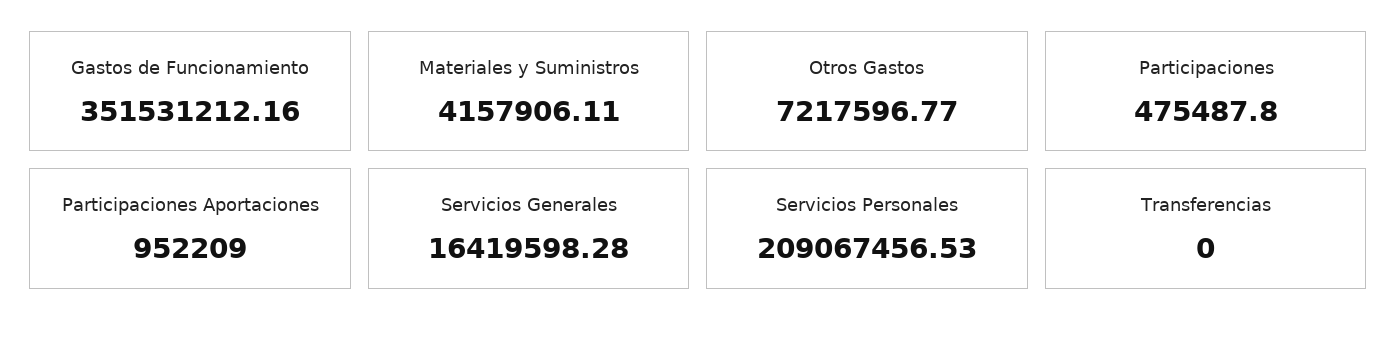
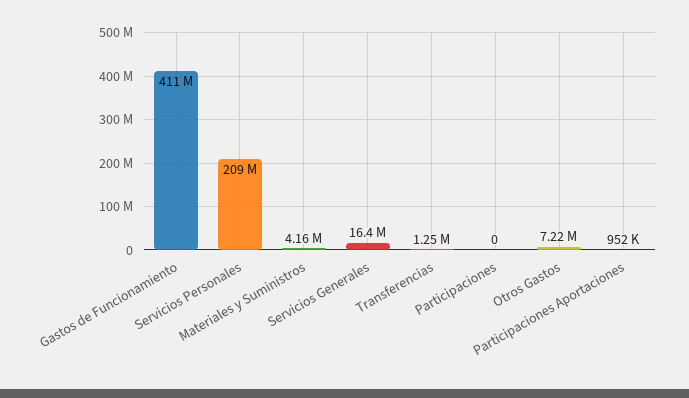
Gastos de Funcionamiento: 351531212.16 -> 411000000
Participaciones: 475487.8 -> 0
Transferencias: 0 -> 1250000

